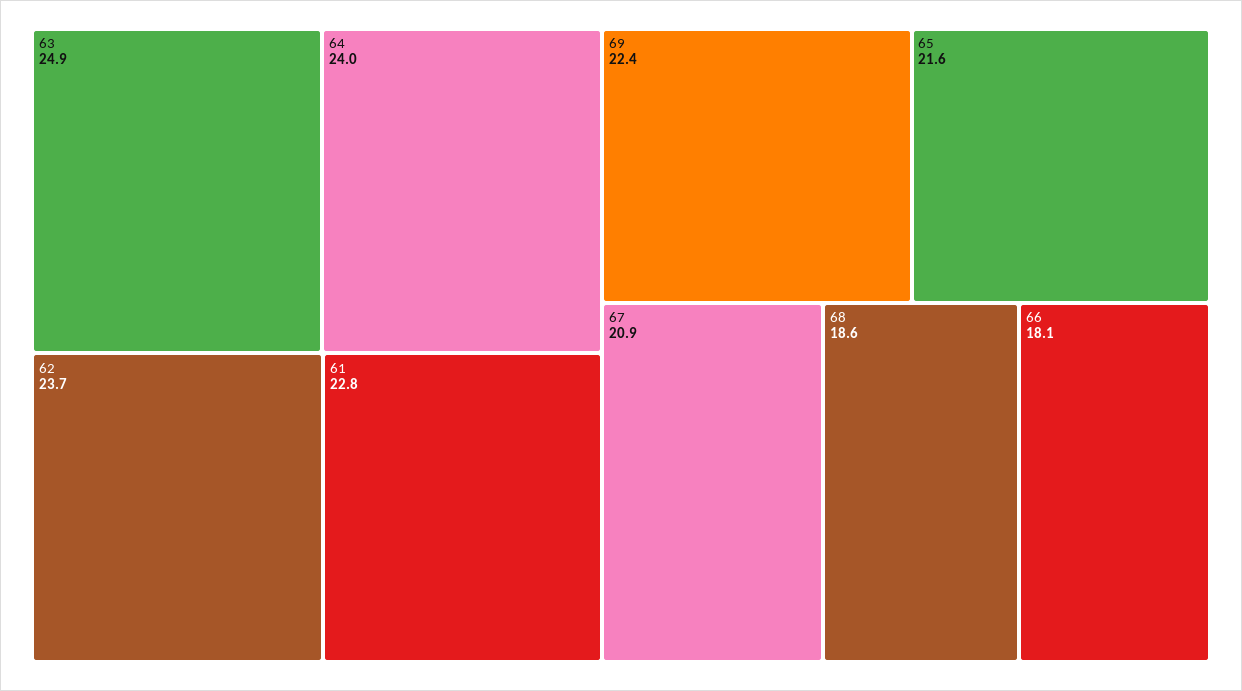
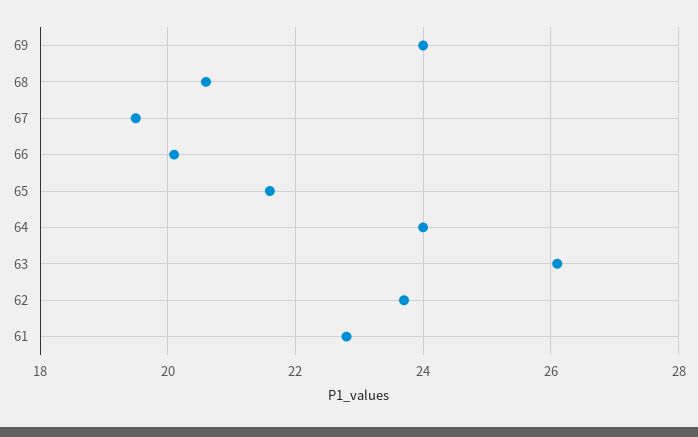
63: 24.9 -> 26
69: 22.4 -> 24
67: 20.9 -> 19.5
68: 18.6 -> 20.5
66: 18.1 -> 20

